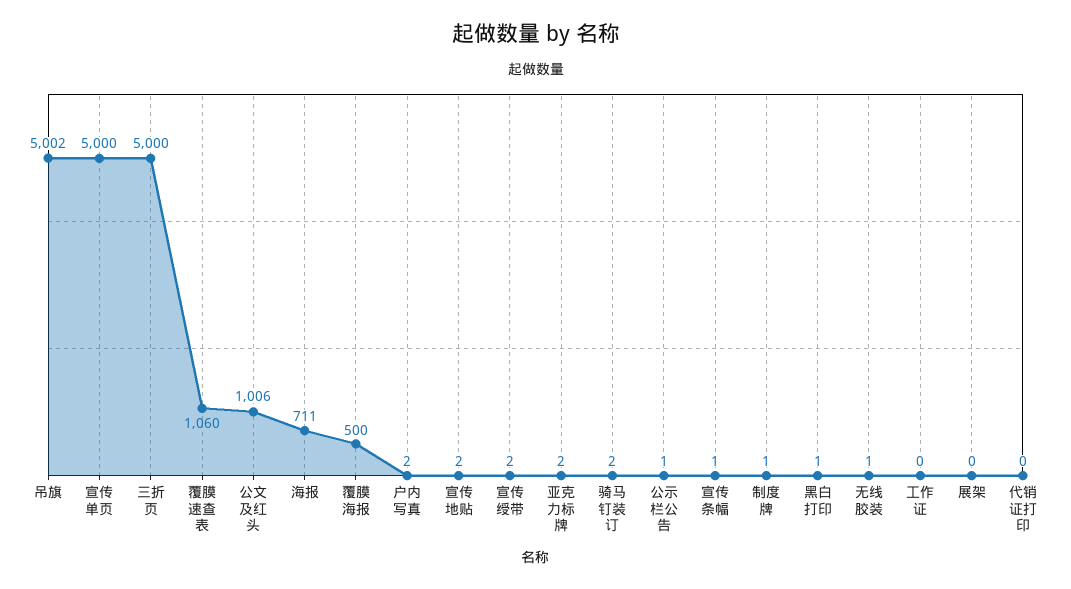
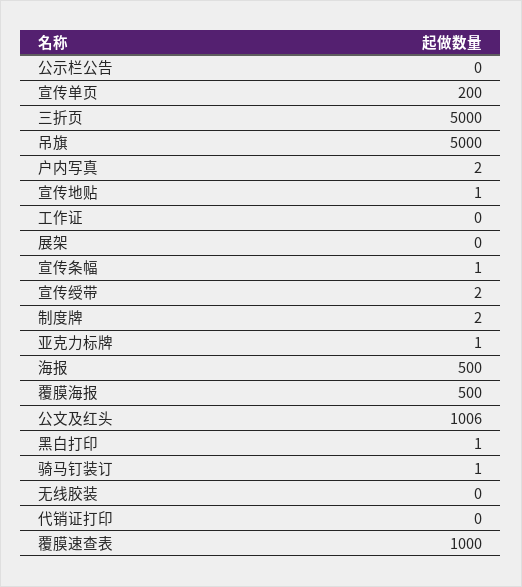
吊旗: 5002 -> 5000
宣传单页: 5000 -> 200
覆膜速查表: 1060 -> 1000
海报: 711 -> 500
宣传地贴: 2 -> 1
亚克力标牌: 2 -> 1
骑马钉装订: 2 -> 1
公示栏公告: 1 -> 0
制度牌: 1 -> 2
无线胶装: 1 -> 0

